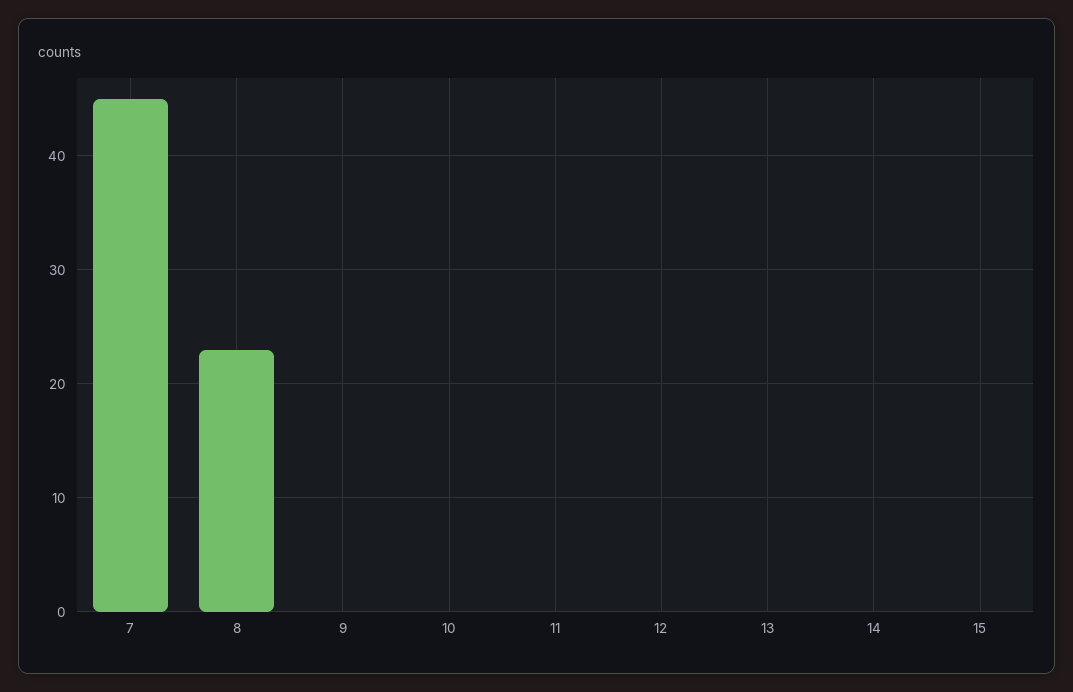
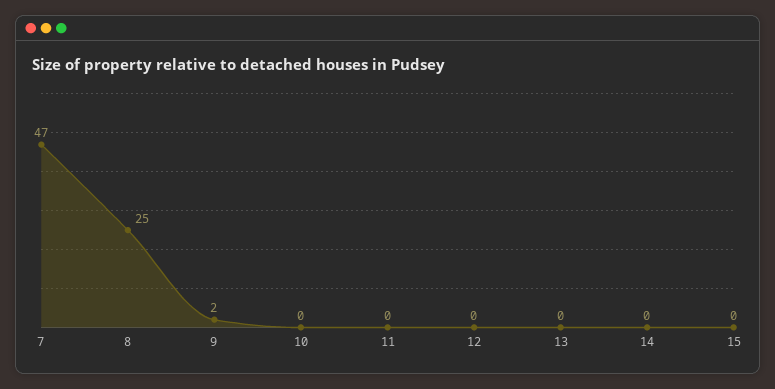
7: 45 -> 47
8: 23 -> 25
9: 0 -> 2

